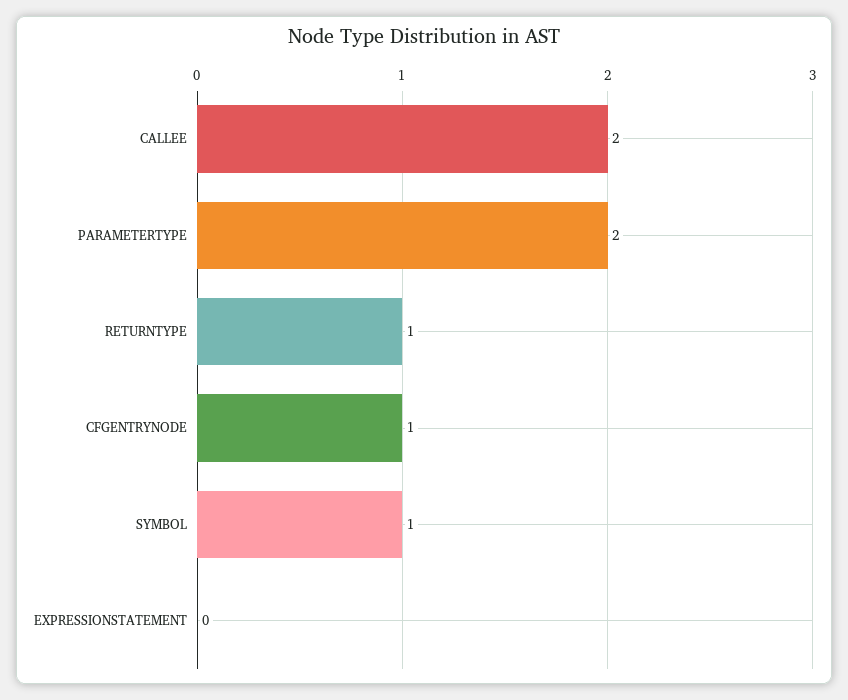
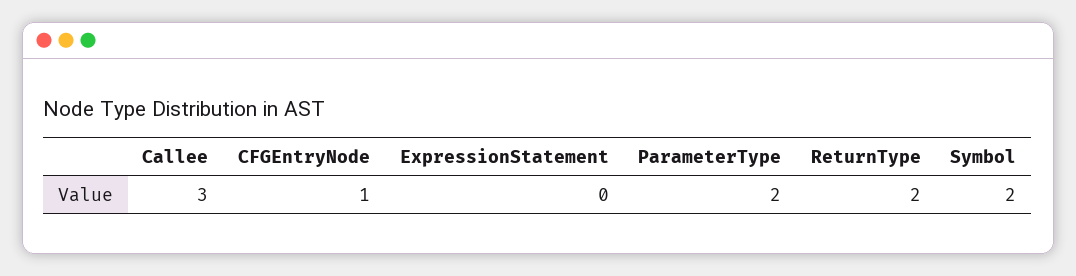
CALLEE: 2 -> 3
RETURNTYPE: 1 -> 2
SYMBOL: 1 -> 2

